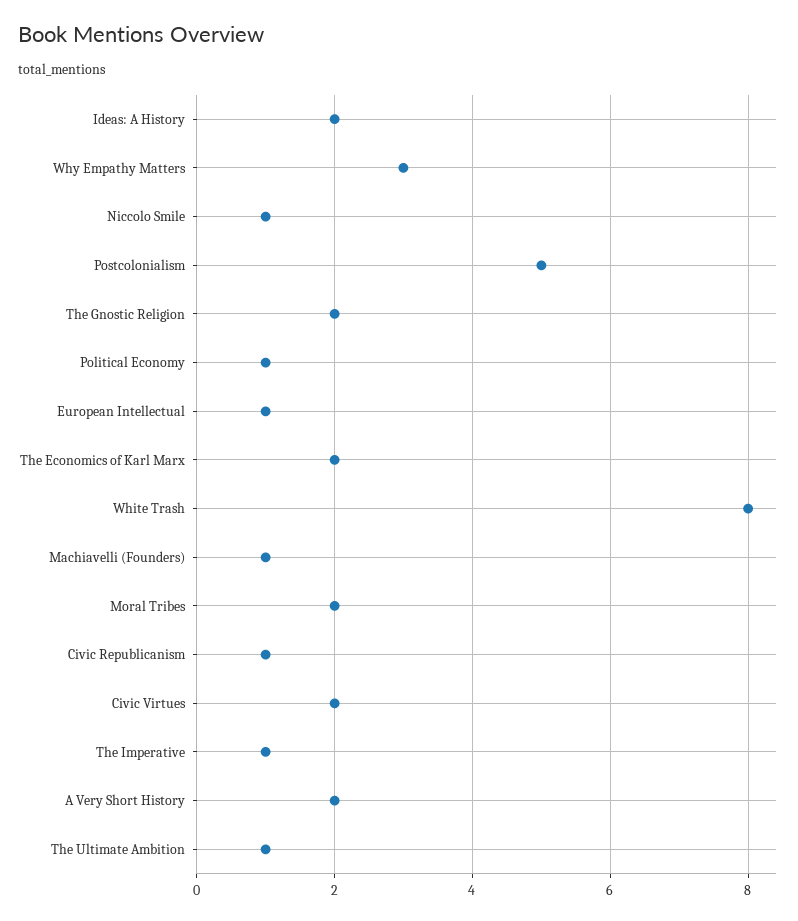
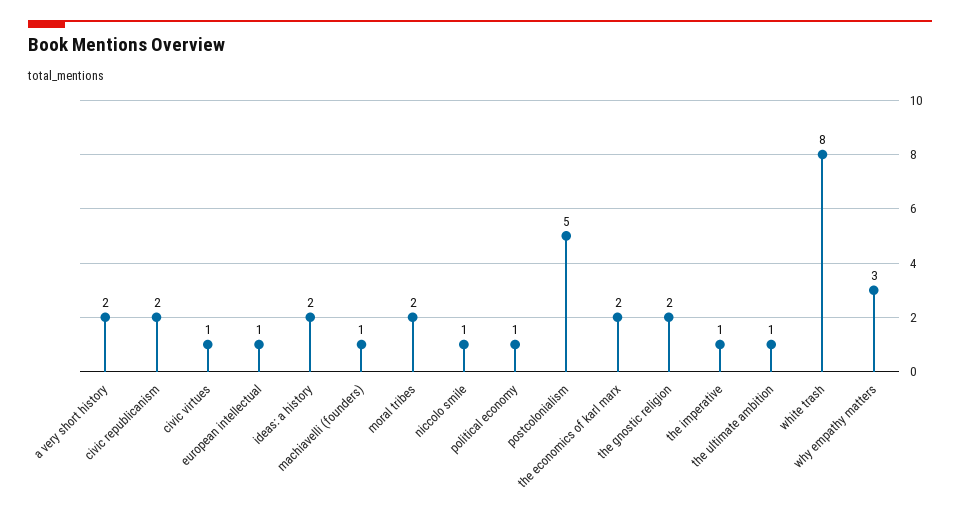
Civic Republicanism: 1 -> 2
Civic Virtues: 2 -> 1

